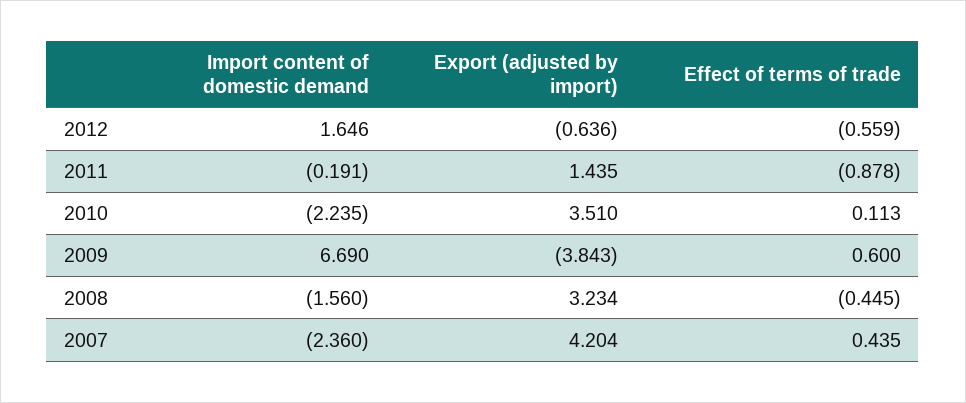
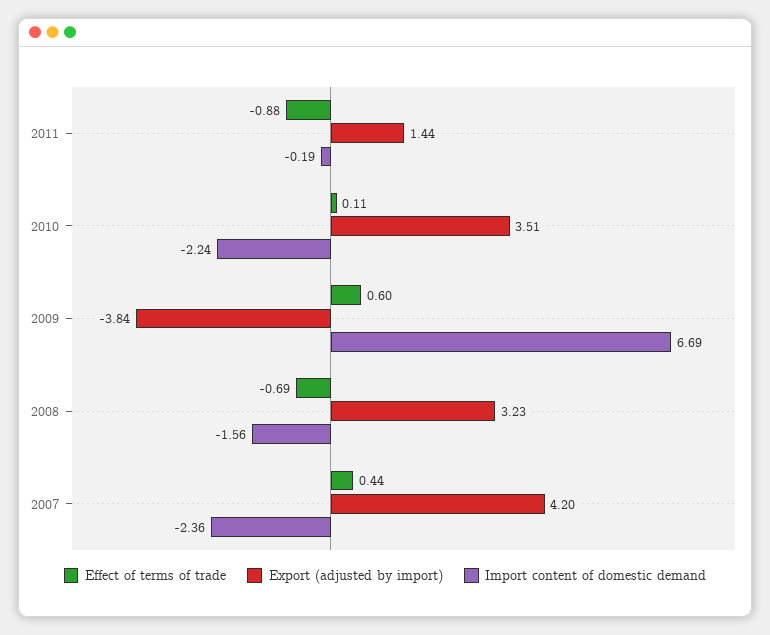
Import content of domestic demand, 2012: 1.646 -> none
Export (adjusted by import), 2012: -0.636 -> none
Effect of terms of trade, 2012: -0.559 -> none
Effect of terms of trade, 2008: -0.445 -> -0.69

